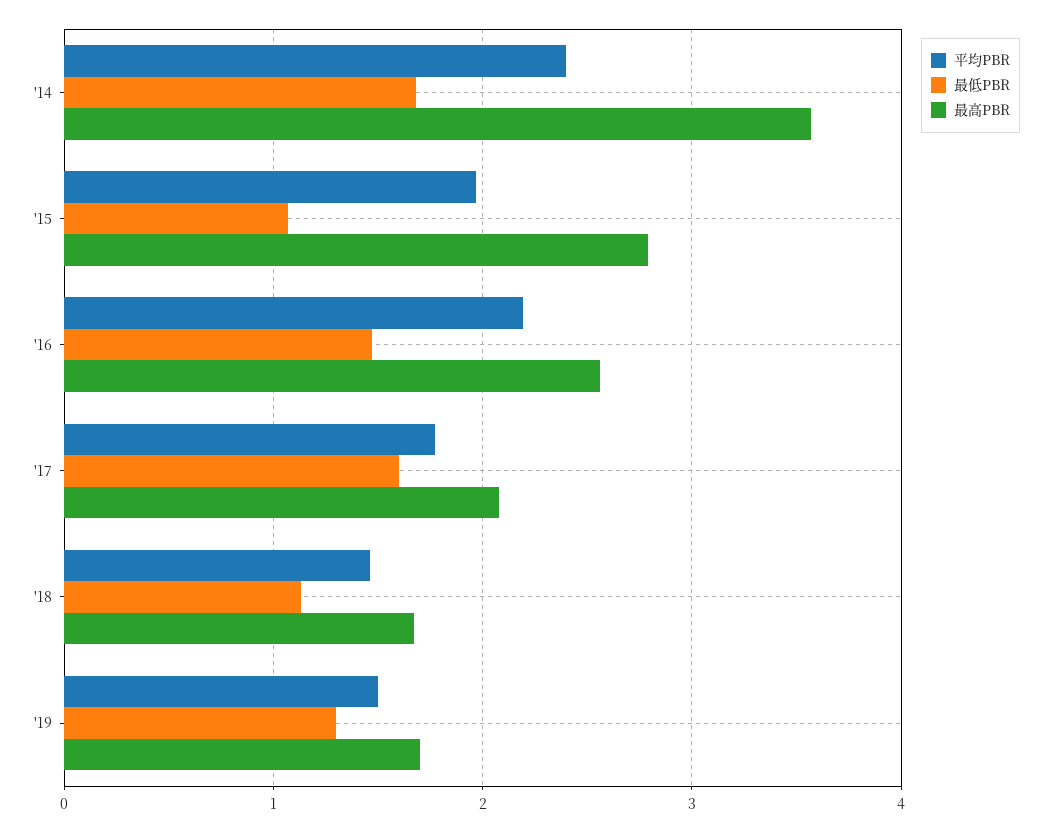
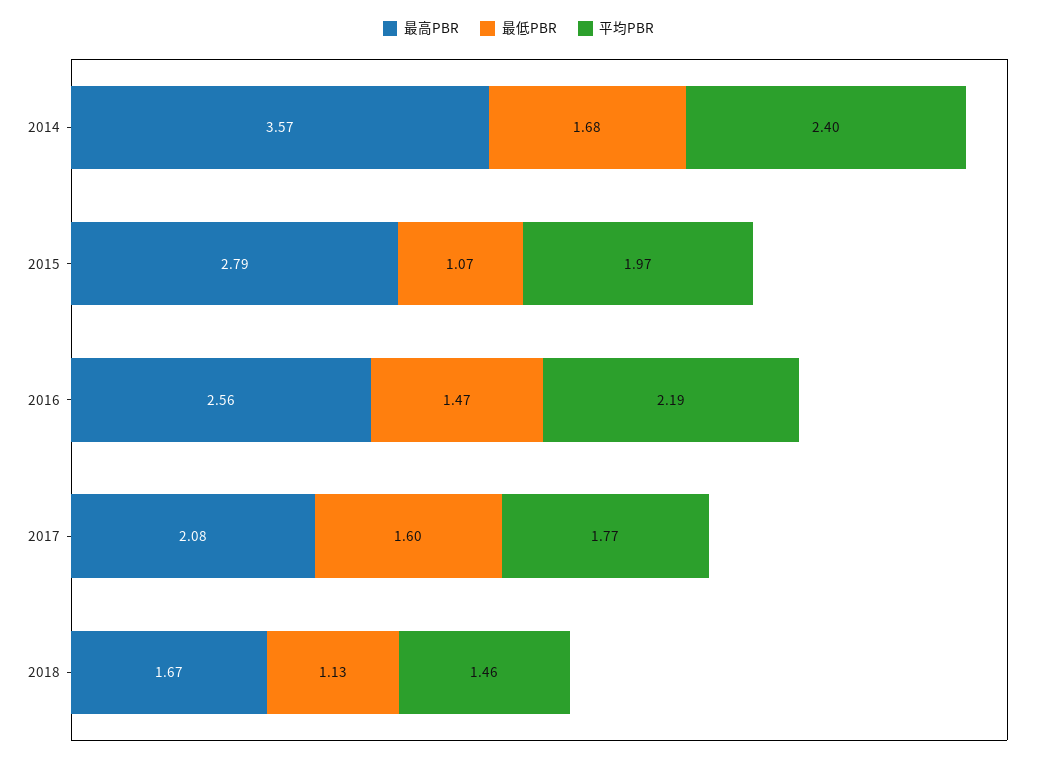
平均PBR, '19: 1.5 -> none
最低PBR, '19: 1.3 -> none
最高PBR, '19: 1.7 -> none

